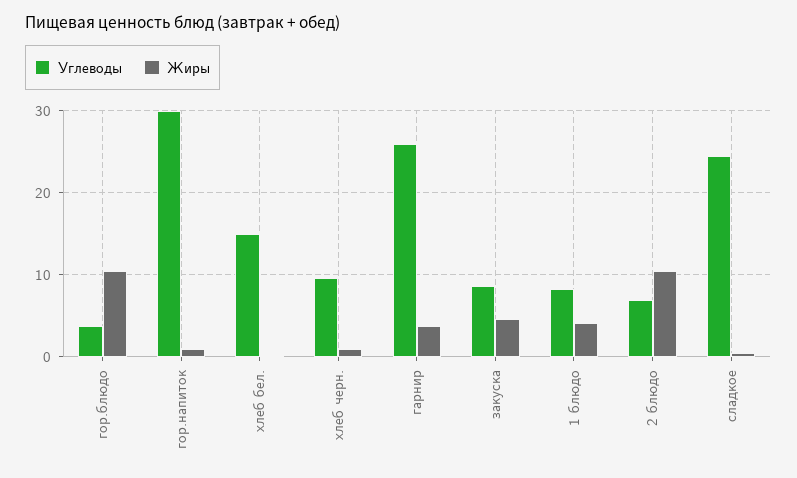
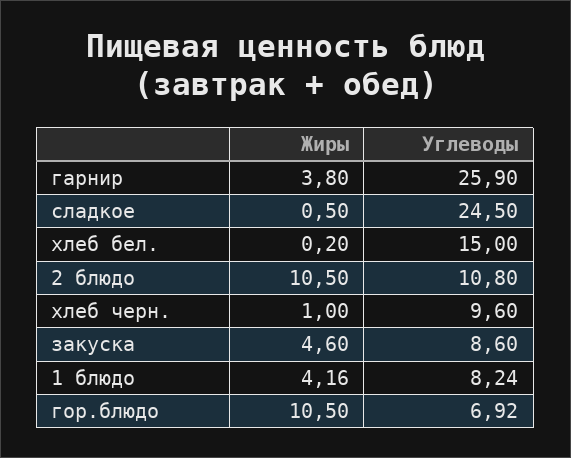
Углеводы, гор.блюдо: 4 -> 6.92
Углеводы, гор.напиток: 30 -> none
Жиры, гор.напиток: 1 -> none
Углеводы, 2 блюдо: 7 -> 10.8

